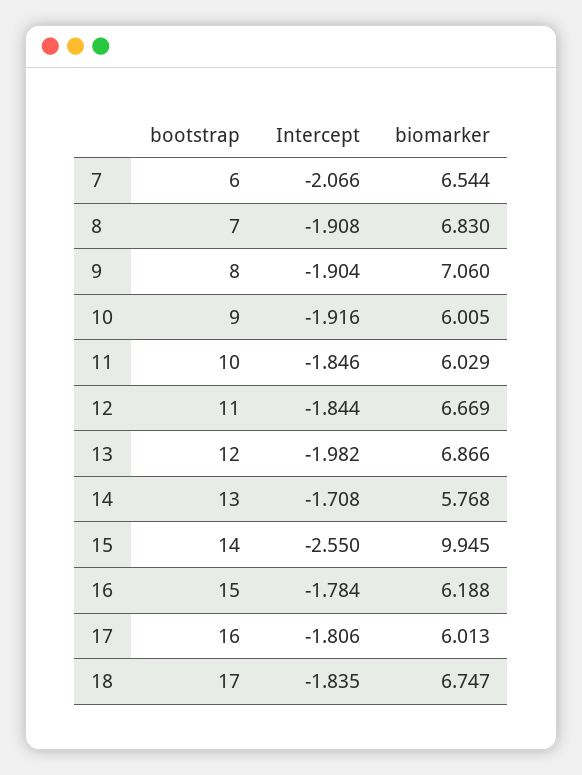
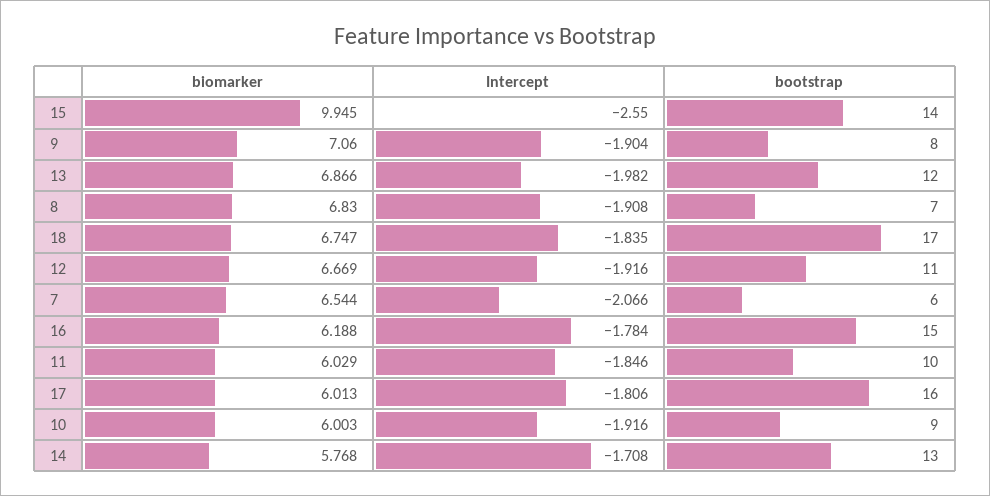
biomarker, 10: 6.005 -> 6.003
Intercept, 12: -1.844 -> -1.916

